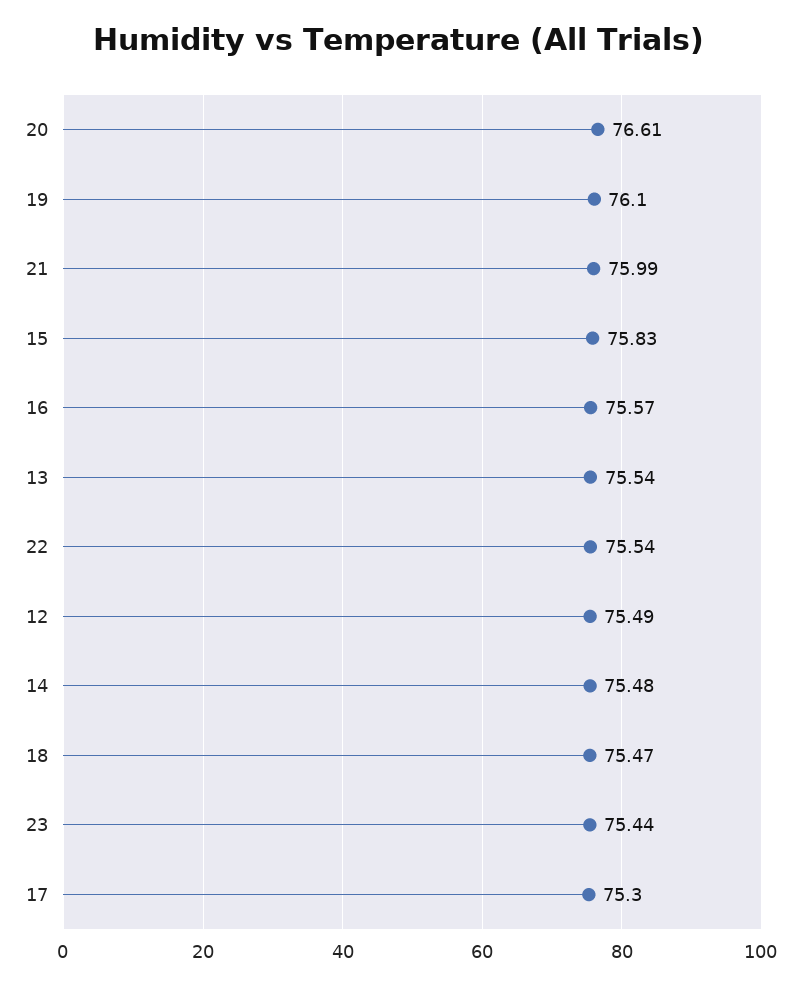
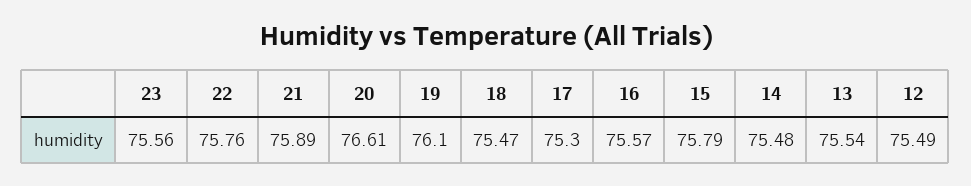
21: 75.99 -> 75.89
15: 75.83 -> 75.79
22: 75.54 -> 75.76
23: 75.44 -> 75.56

